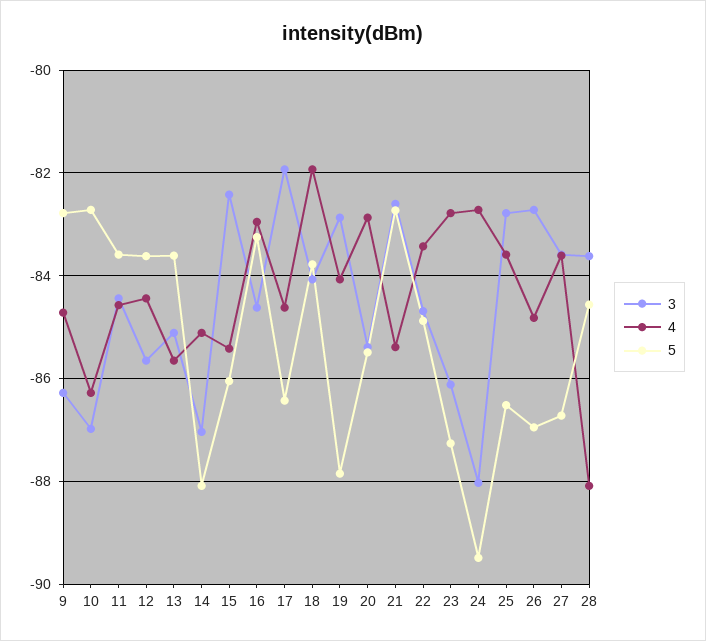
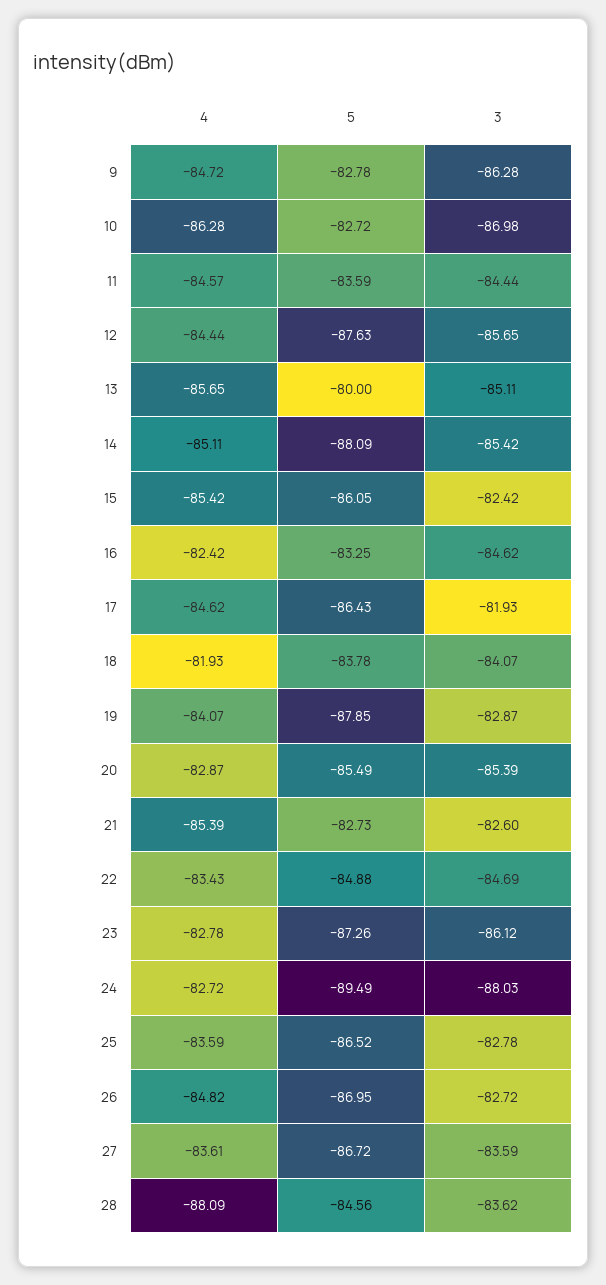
5, 12: -83.6 -> -87.63
5, 13: -83.6 -> -80
3, 14: -87 -> -85.42
4, 16: -83 -> -82.42

